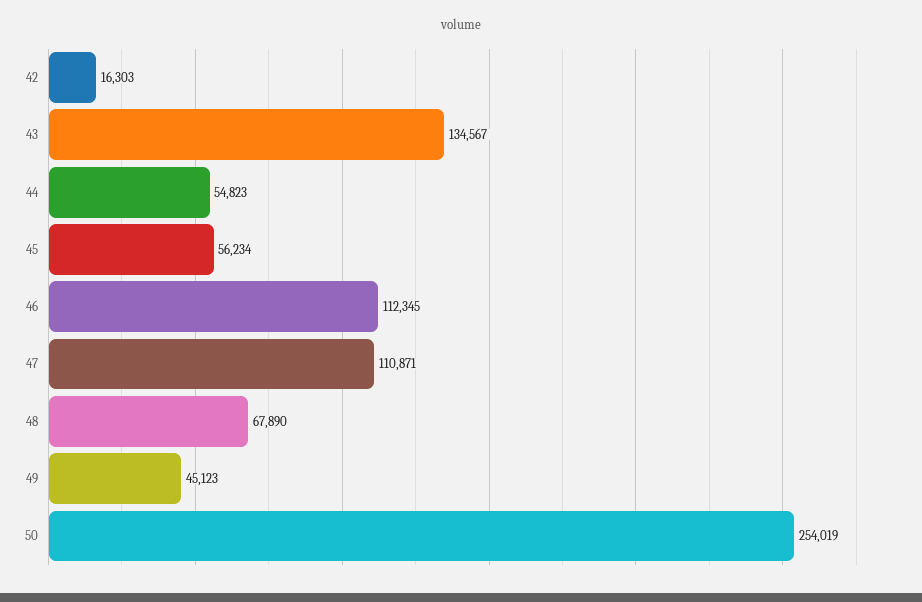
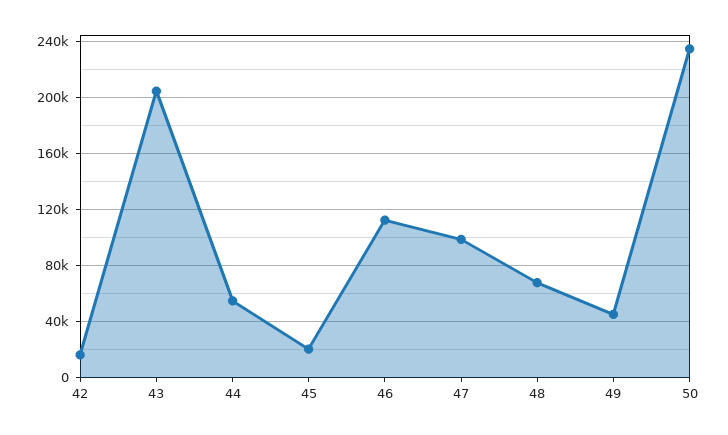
43: 134567 -> 205000
45: 56234 -> 20000
47: 110871 -> 100000
50: 254019 -> 235000

